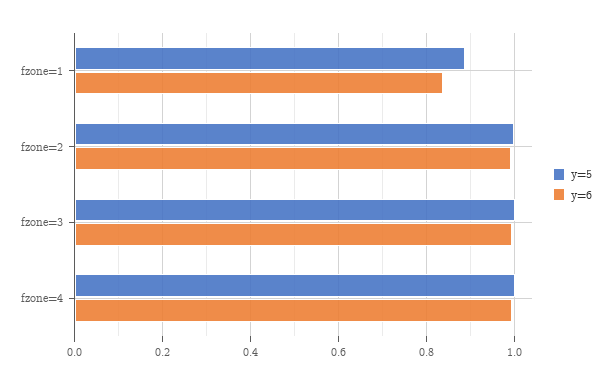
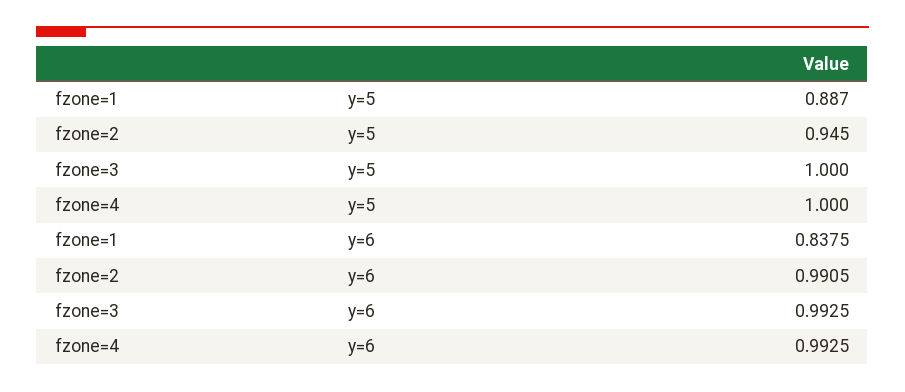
y=5, fzone=2: 1 -> 0.945

